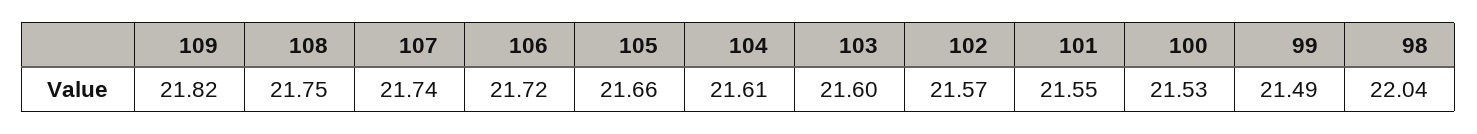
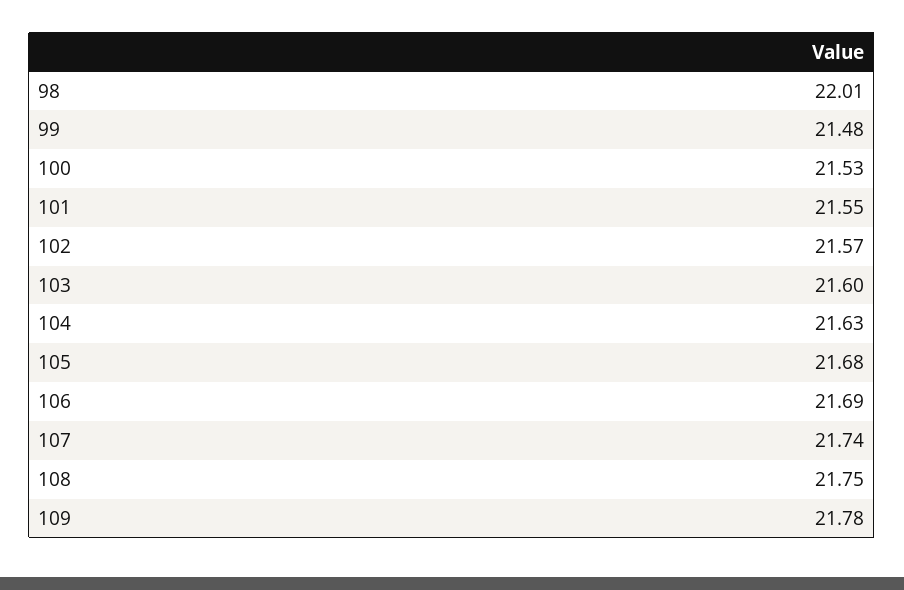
109: 21.82 -> 21.78
106: 21.72 -> 21.69
105: 21.66 -> 21.68
104: 21.61 -> 21.63
99: 21.49 -> 21.48
98: 22.04 -> 22.01

